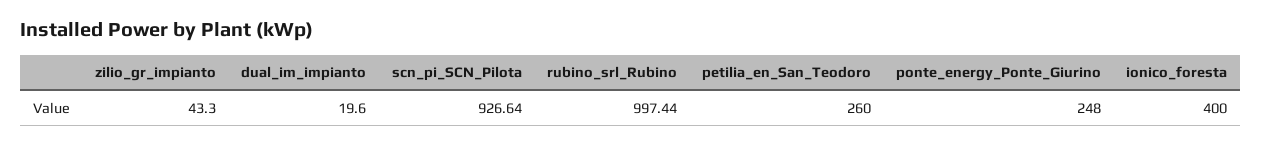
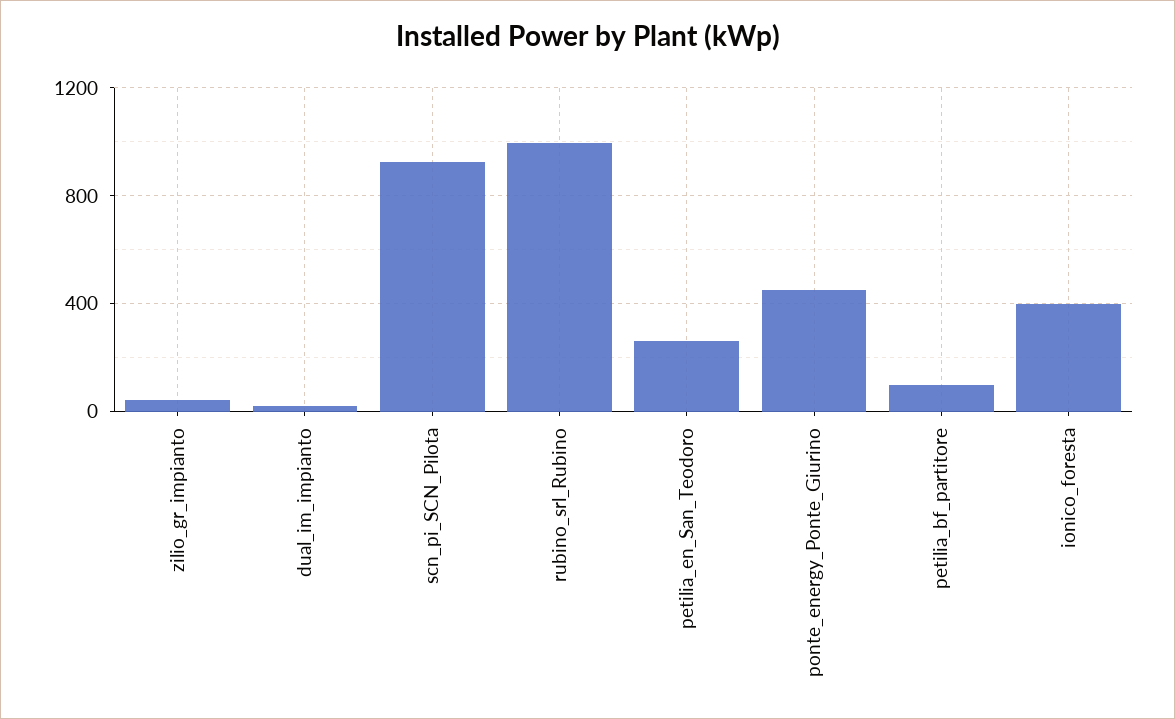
ponte_energy_Ponte_Giurino: 248 -> 450
petilia_bf_partitore: none -> 100

